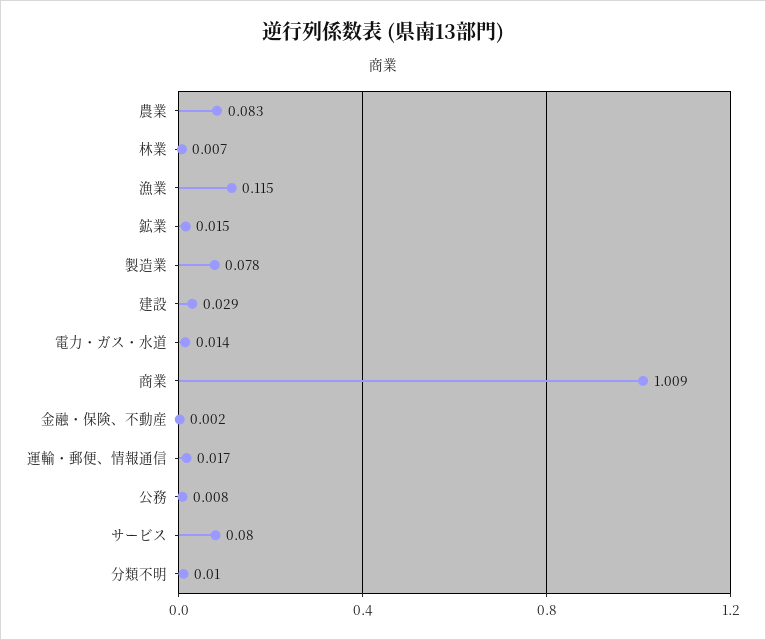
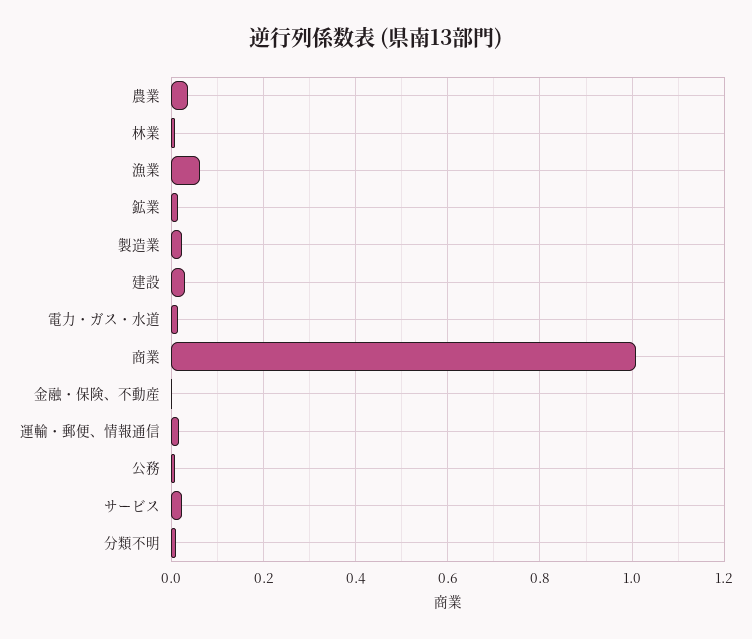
農業: 0.083 -> 0.04
漁業: 0.115 -> 0.06
製造業: 0.078 -> 0.02
サービス: 0.08 -> 0.02

